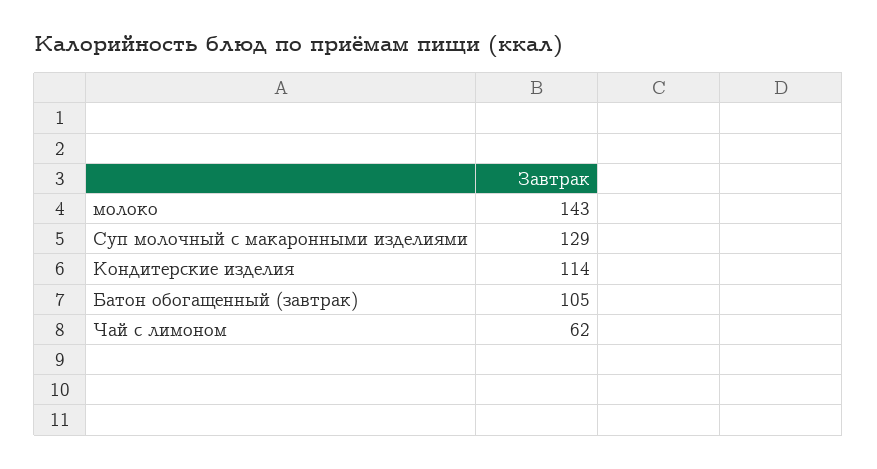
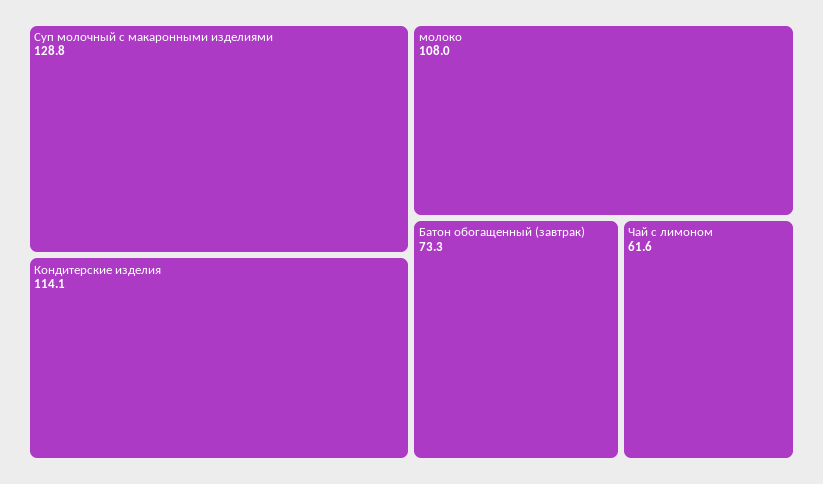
молоко: 143 -> 108
Батон обогащенный (завтрак): 105 -> 73.3

